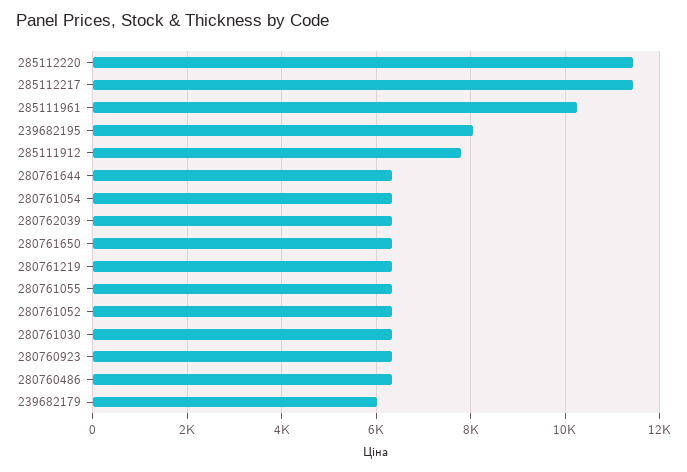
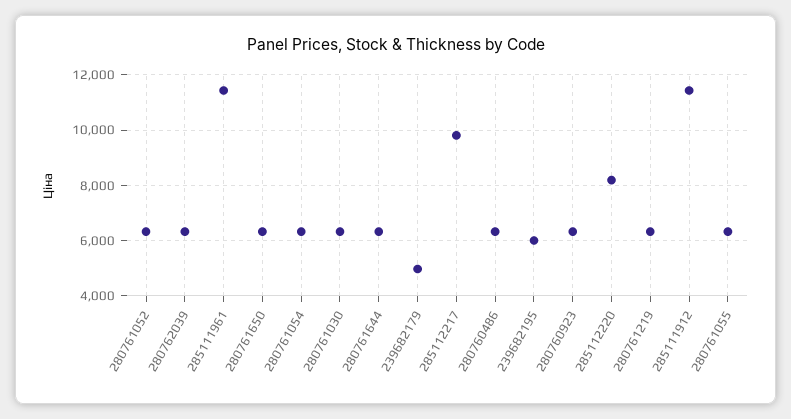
285112220: 11400 -> 8250
285112217: 11400 -> 9750
285111961: 10200 -> 11500
239682195: 8000 -> 6000
285111912: 7800 -> 11500
239682179: 6000 -> 5000

